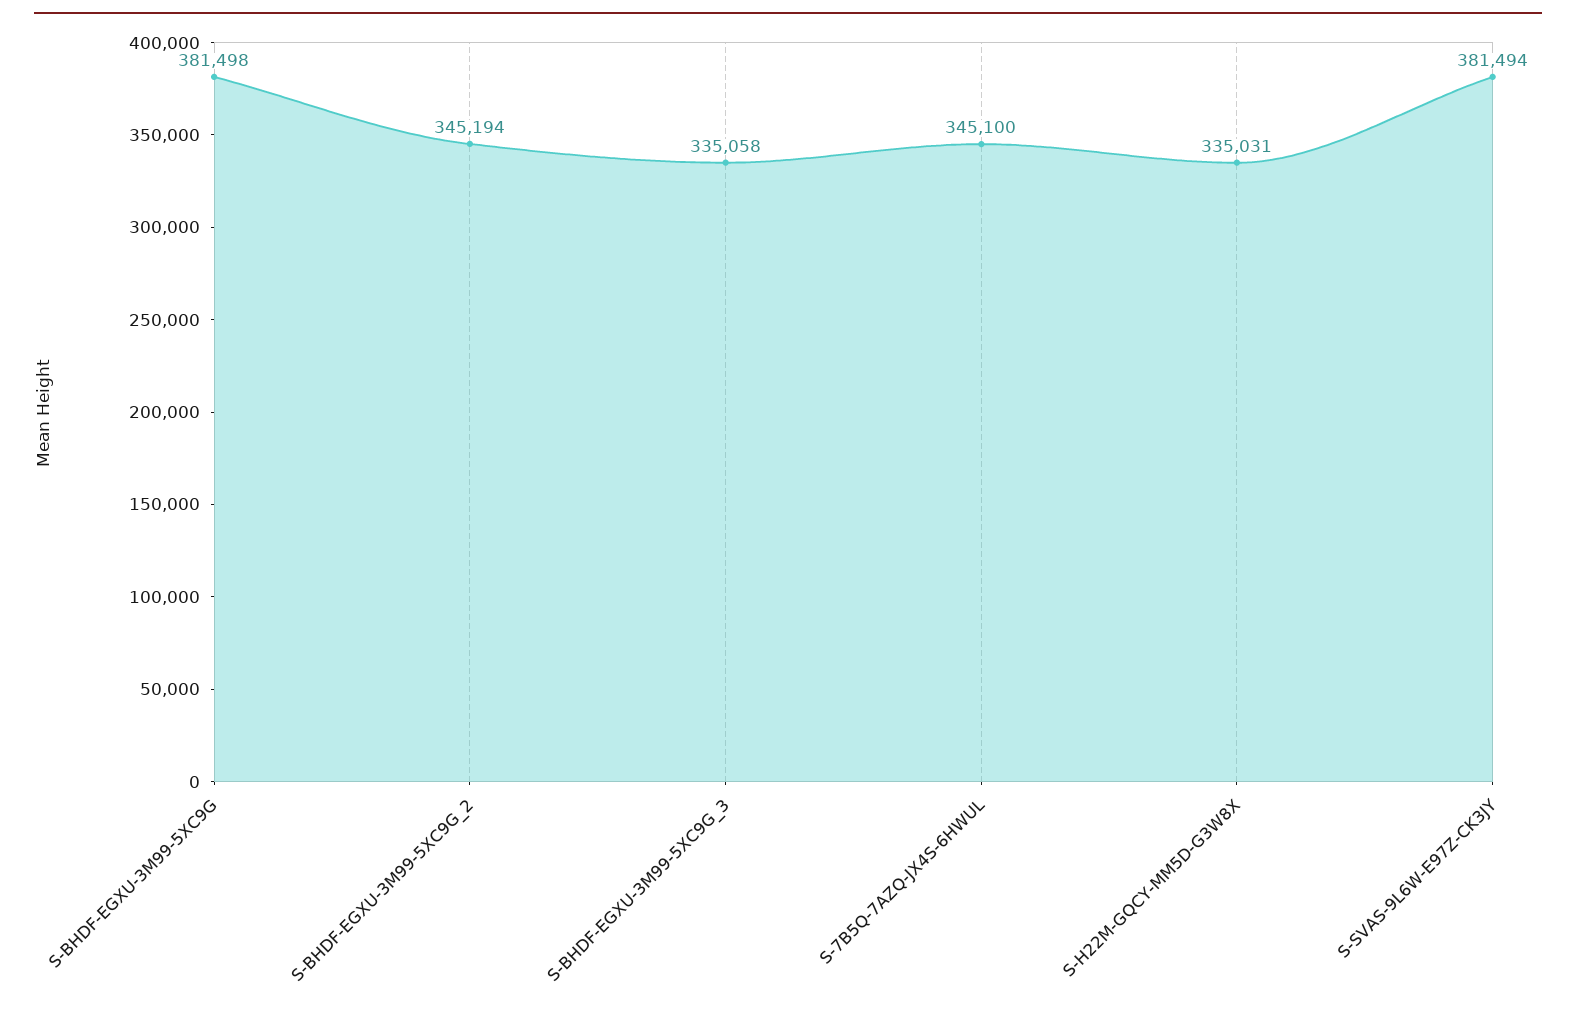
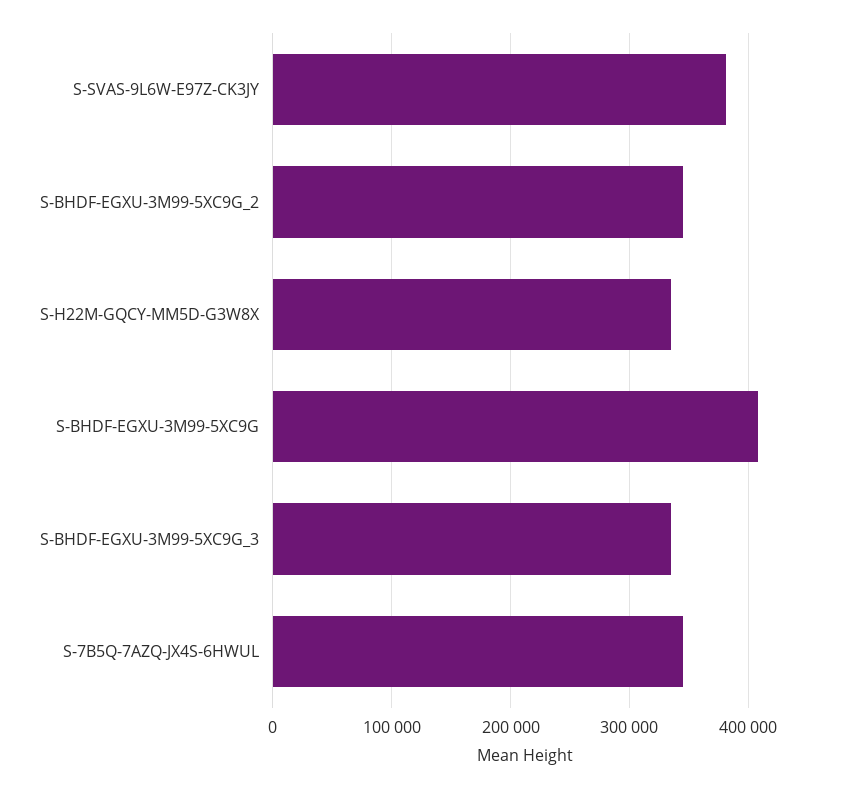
S-BHDF-EGXU-3M99-5XC9G: 381498 -> 410000

